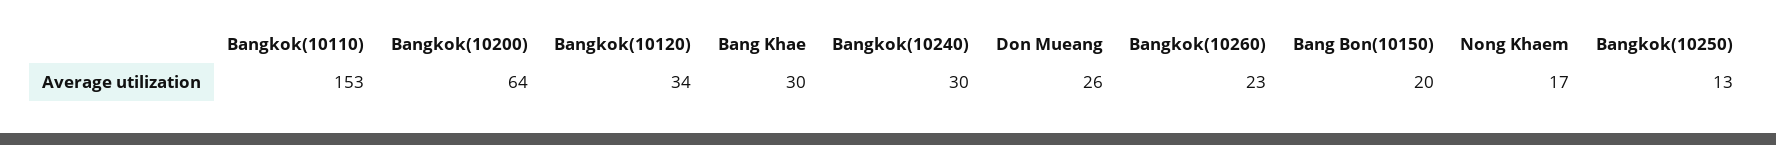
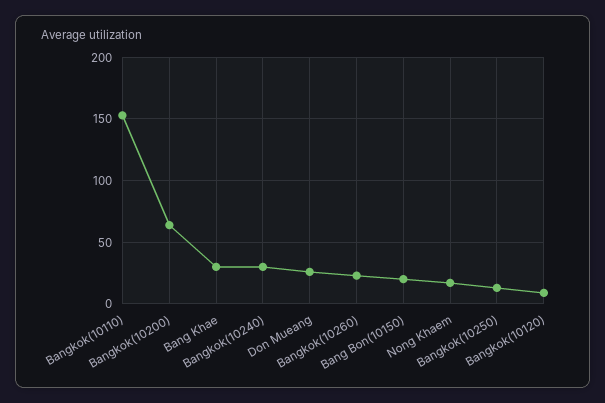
Bangkok(10120): 34 -> 10

